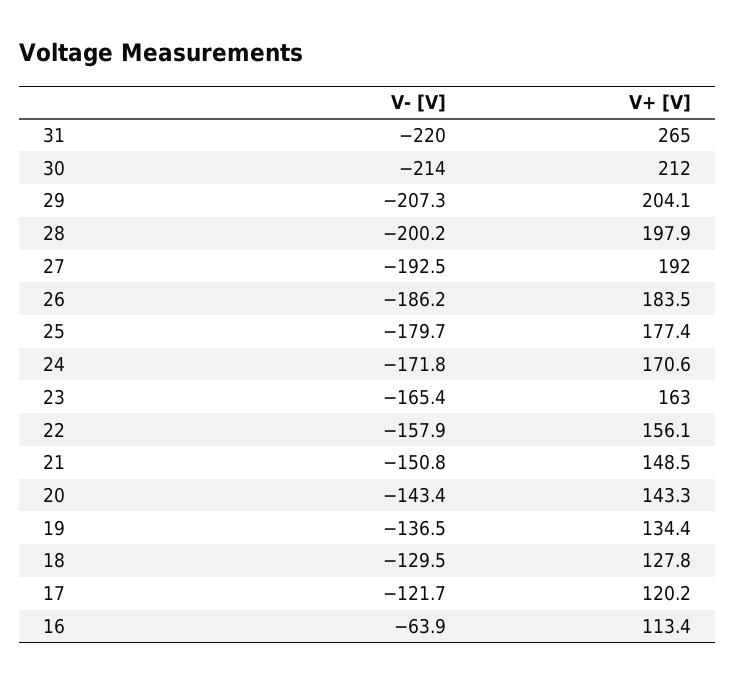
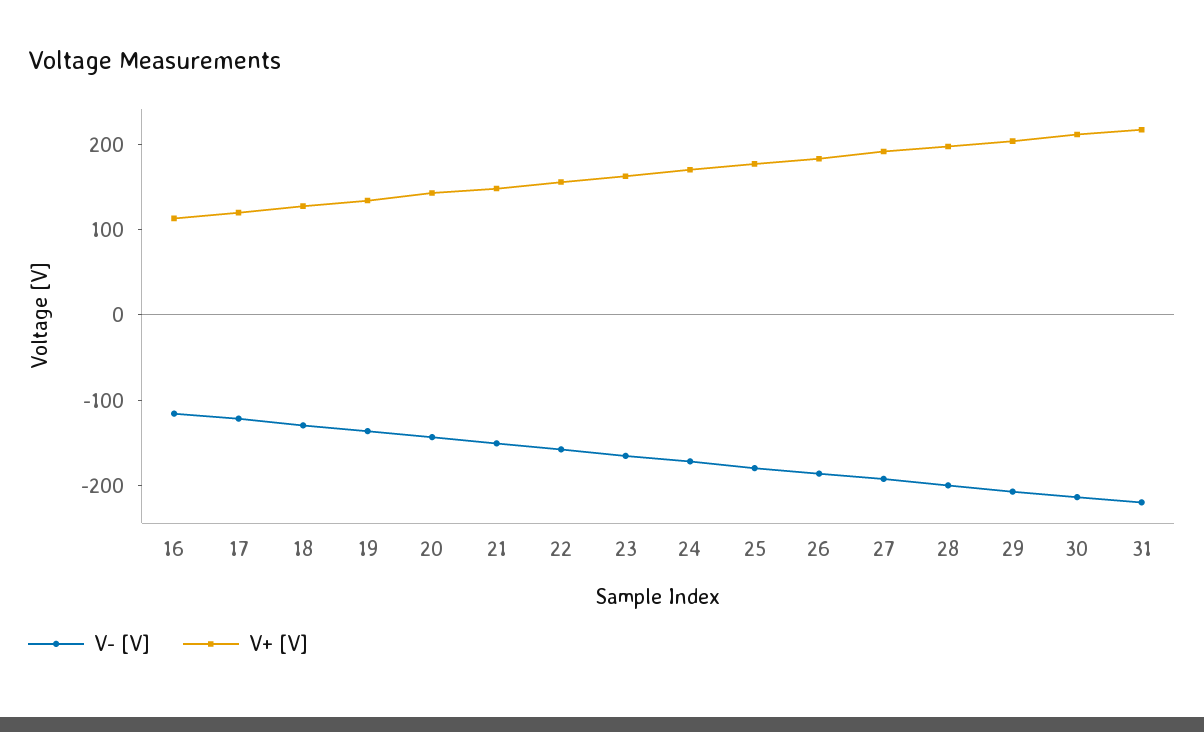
V+ [V], 31: 265 -> 220
V- [V], 16: -63.9 -> -120

